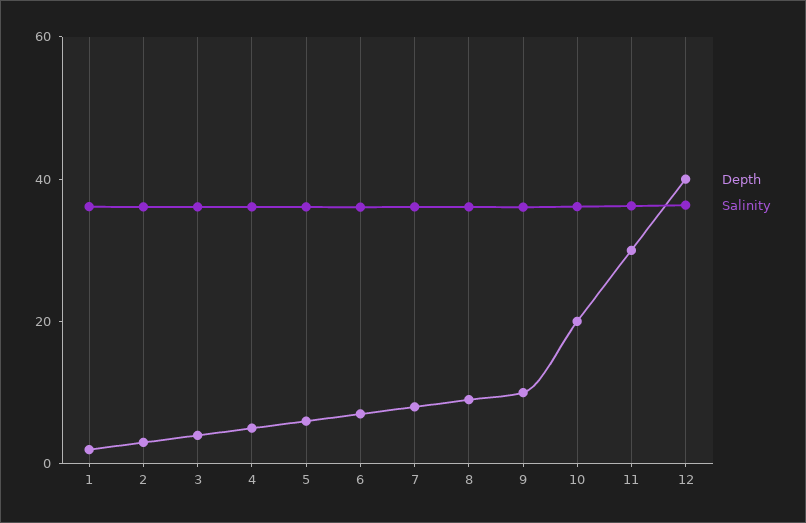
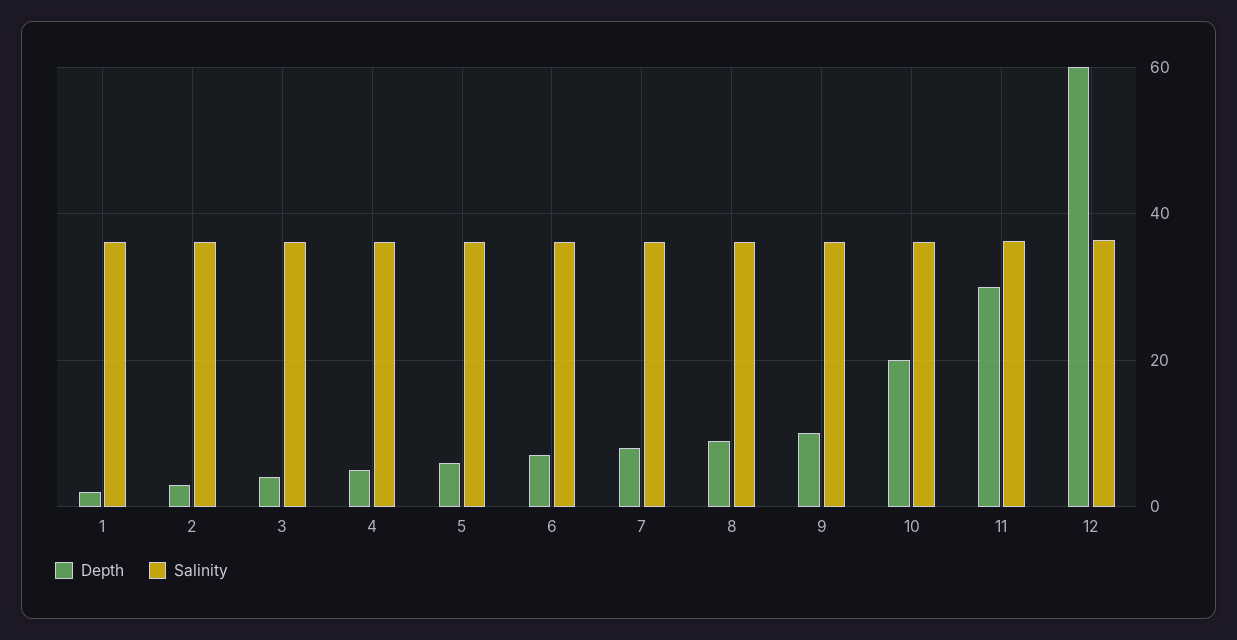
Depth, 12: 40 -> 60

